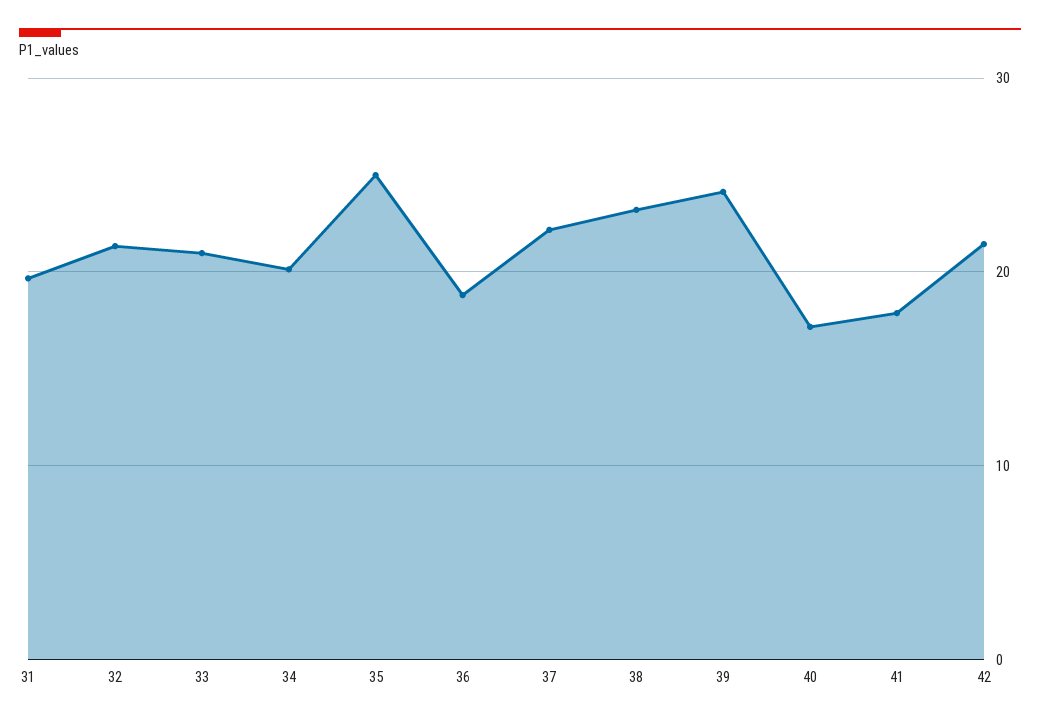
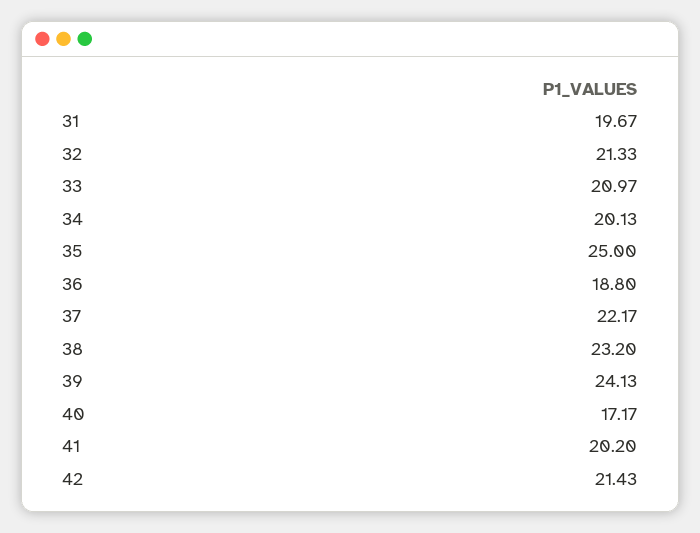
41: 18 -> 20.2

